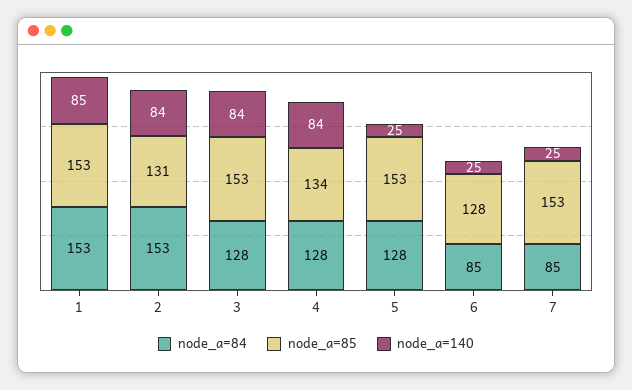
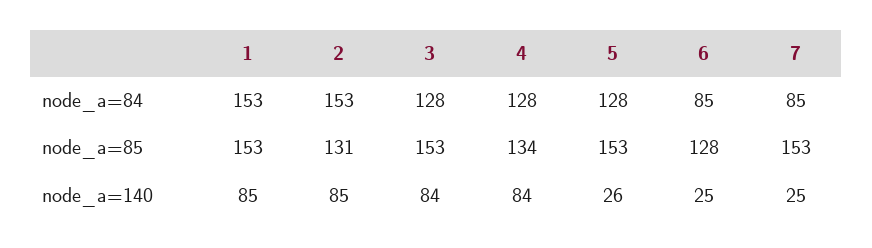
node_a=140, 2: 84 -> 85
node_a=140, 5: 25 -> 26

